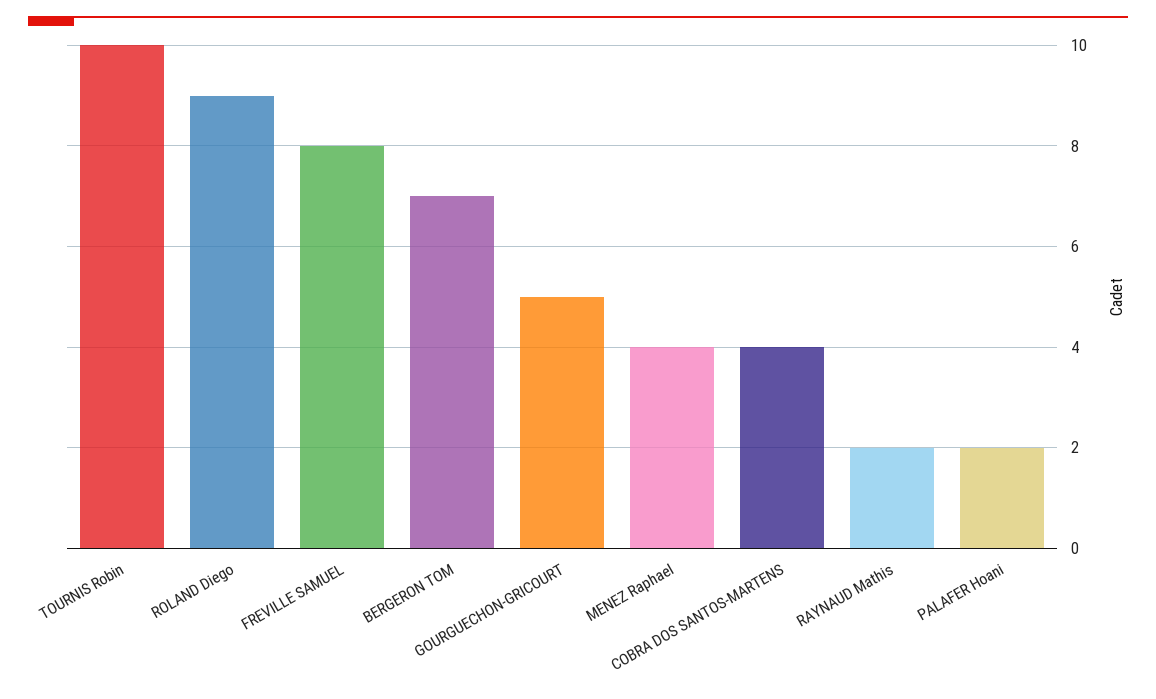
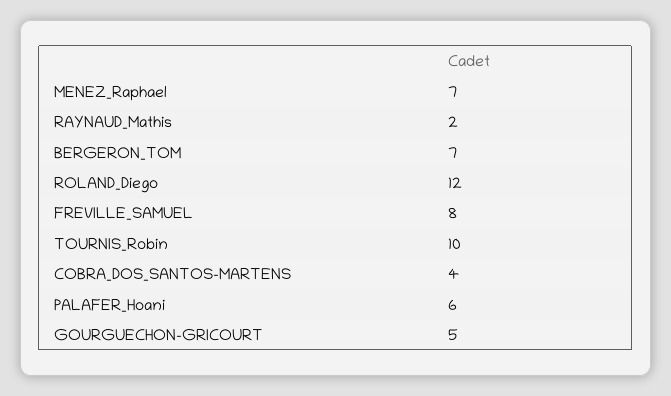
ROLAND Diego: 9 -> 12
MENEZ Raphael: 4 -> 7
PALAFER Hoani: 2 -> 6

